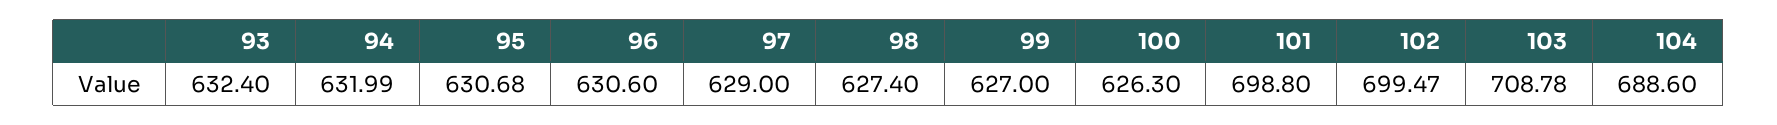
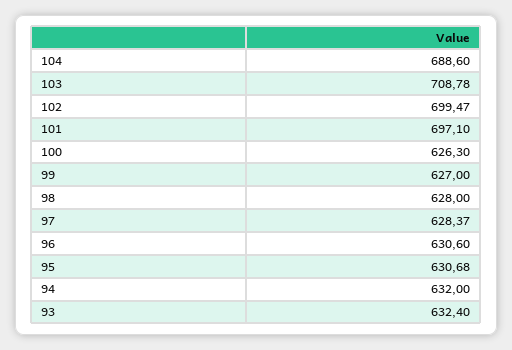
94: 631.99 -> 632
97: 629 -> 628.37
98: 627.4 -> 628
101: 698.8 -> 697.1

